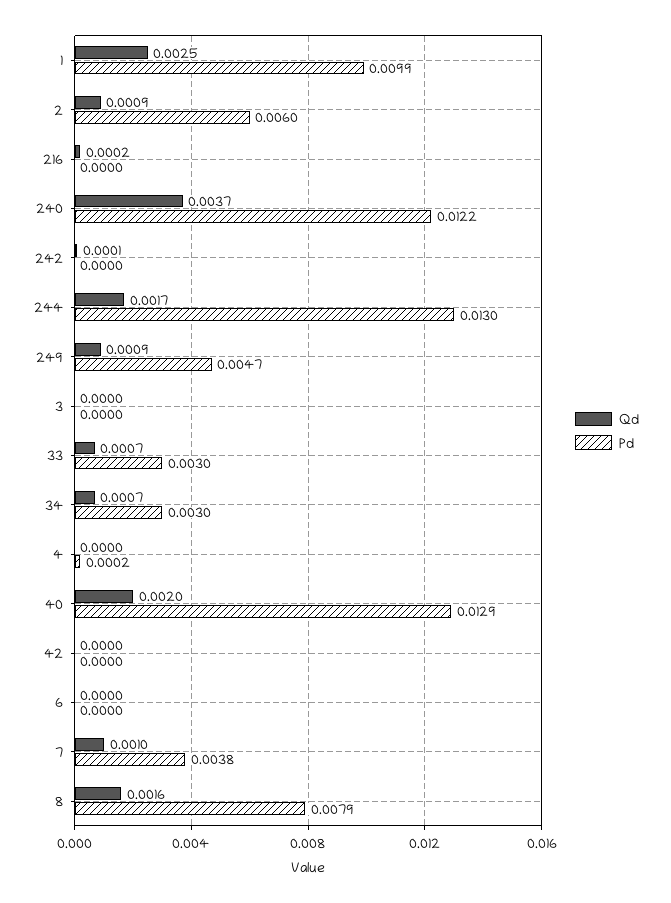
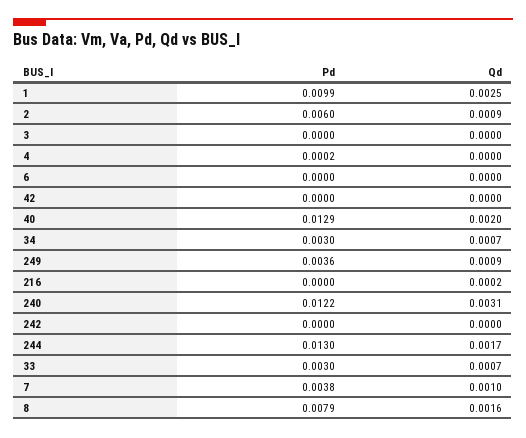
Qd, 240: 0.0037 -> 0.0031
Qd, 242: 0.0001 -> 0
Pd, 249: 0.0047 -> 0.0036

